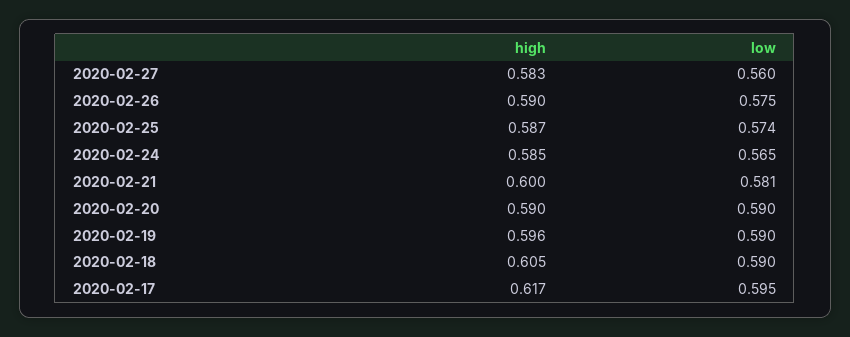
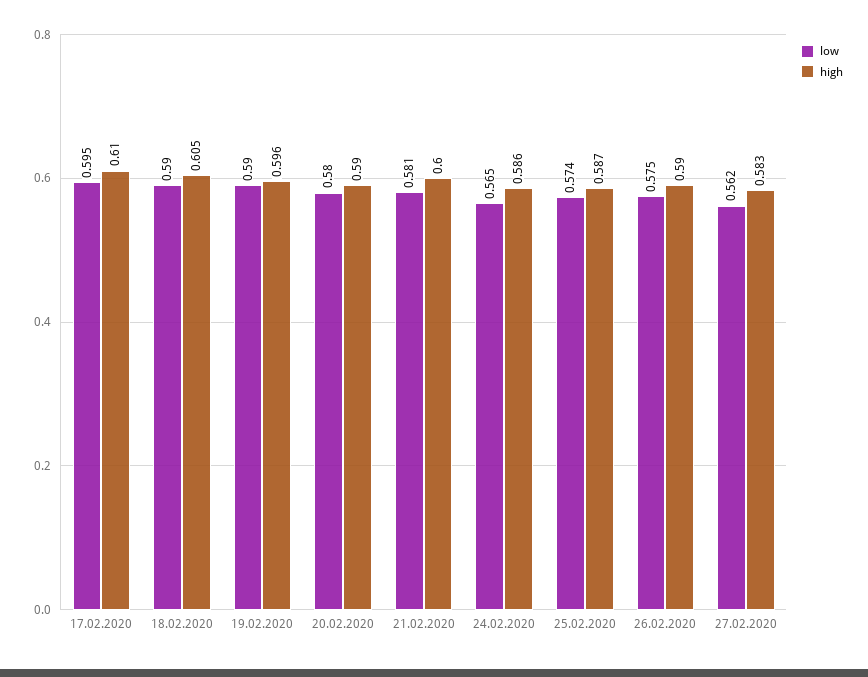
low, 2020-02-27: 0.56 -> 0.562
high, 2020-02-24: 0.585 -> 0.586
low, 2020-02-20: 0.59 -> 0.58
high, 2020-02-17: 0.617 -> 0.61

